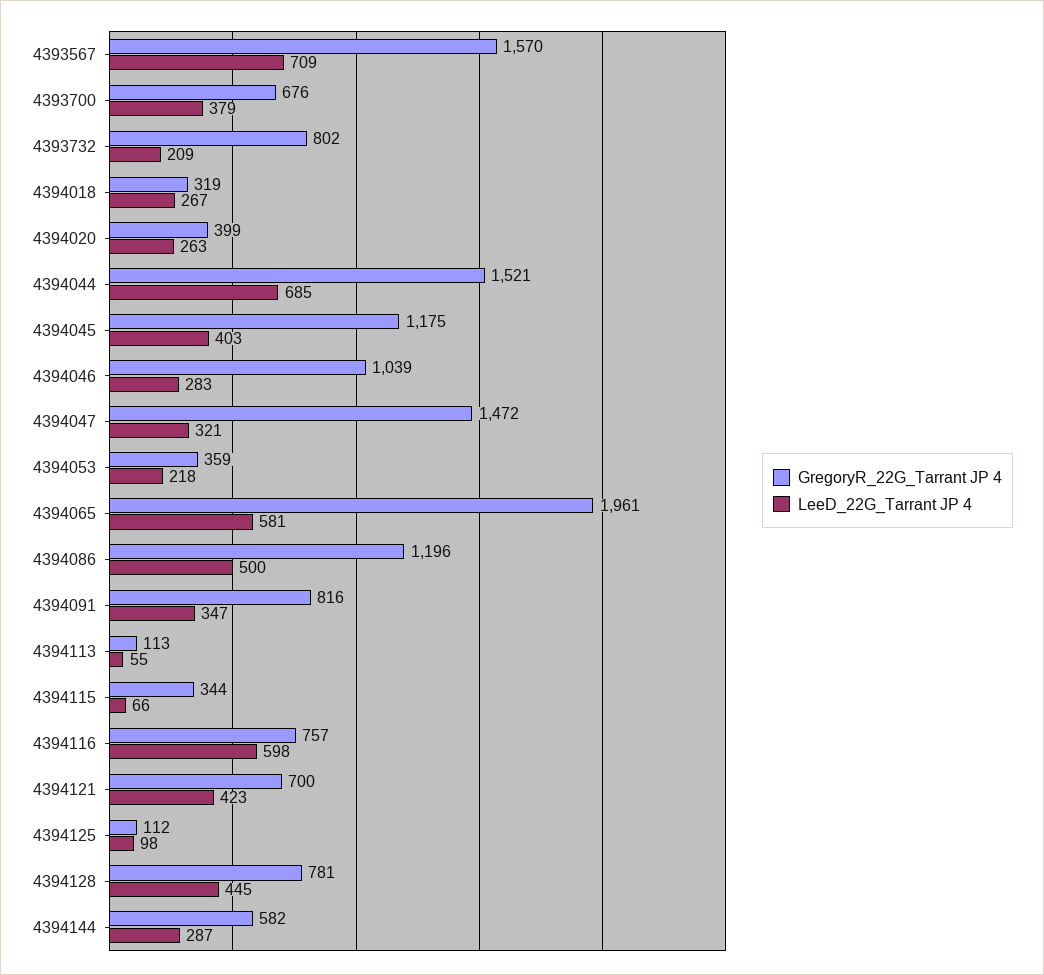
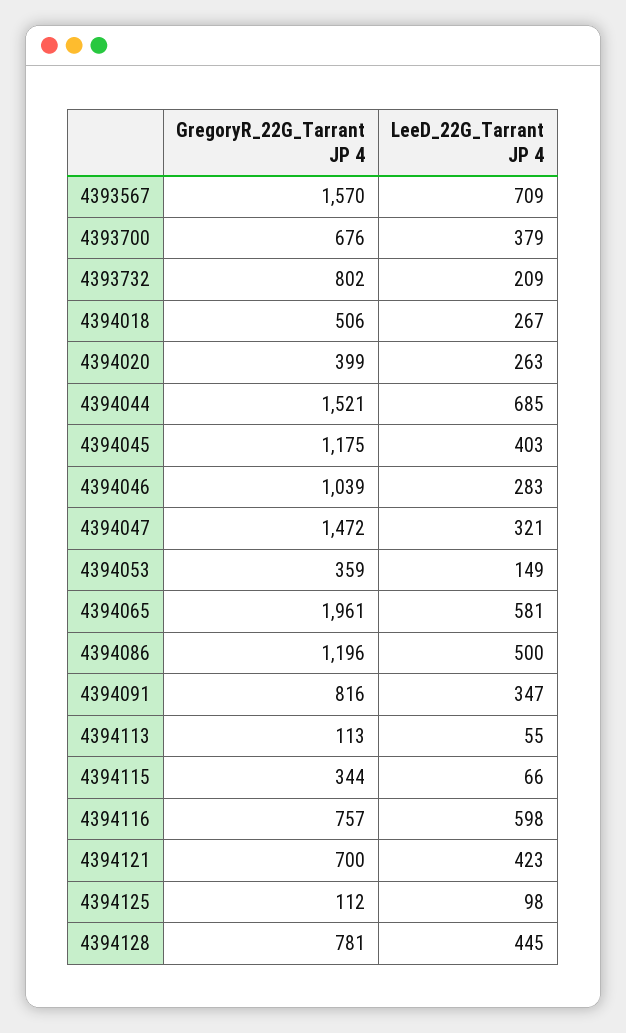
GregoryR_22G_Tarrant JP 4, 4394018: 319 -> 506
LeeD_22G_Tarrant JP 4, 4394053: 218 -> 149
GregoryR_22G_Tarrant JP 4, 4394144: 582 -> none
LeeD_22G_Tarrant JP 4, 4394144: 287 -> none

